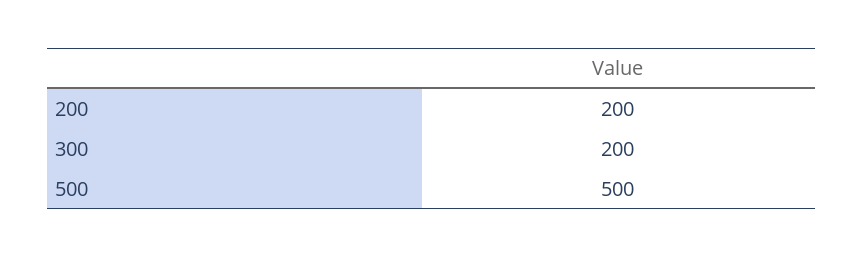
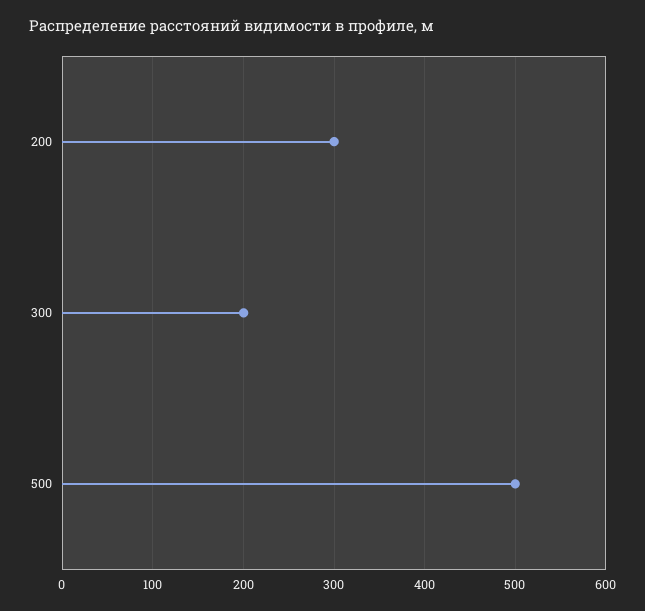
200: 200 -> 300

